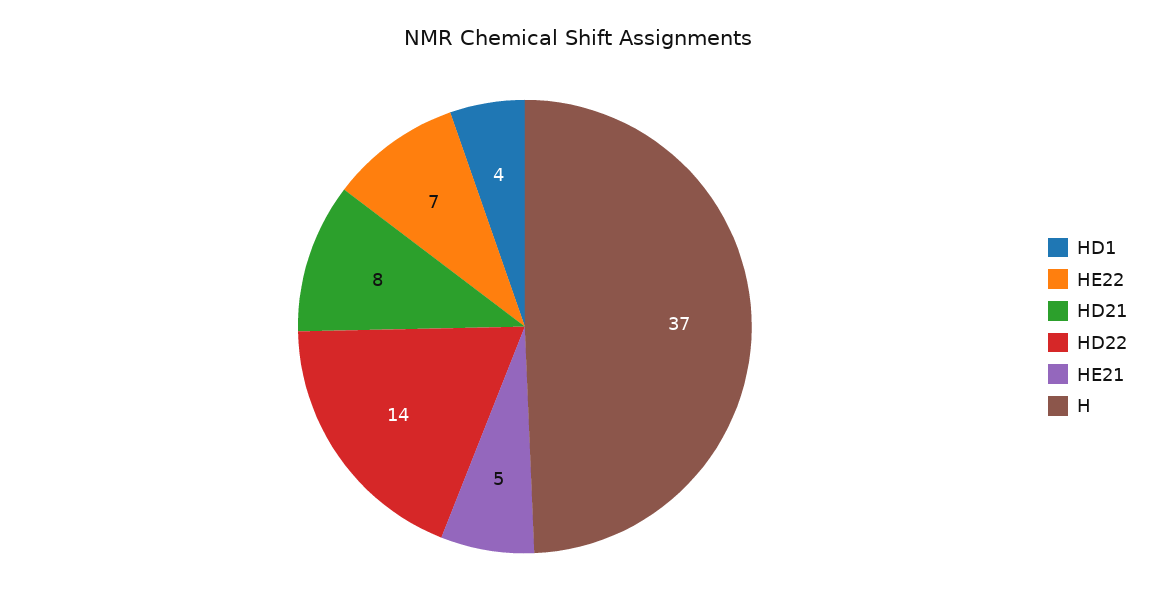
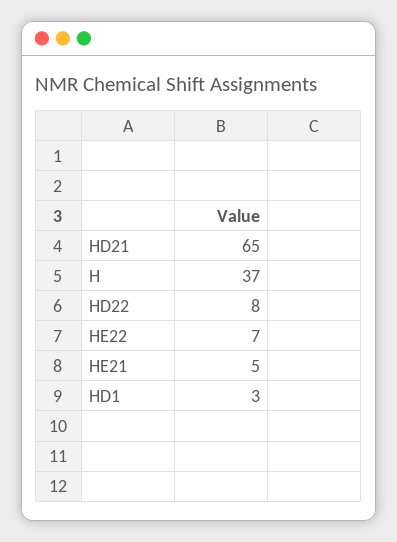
HD1: 4 -> 3
HD21: 8 -> 65
HD22: 14 -> 8

